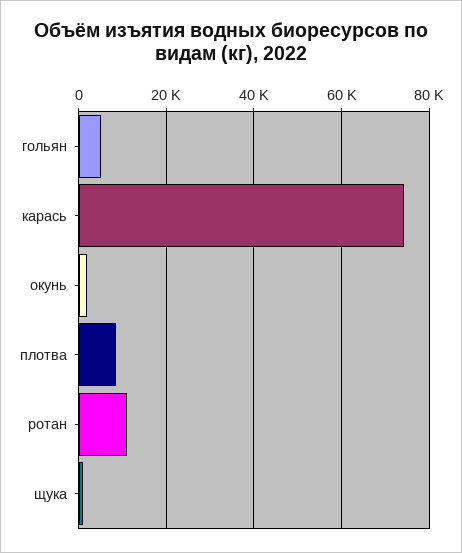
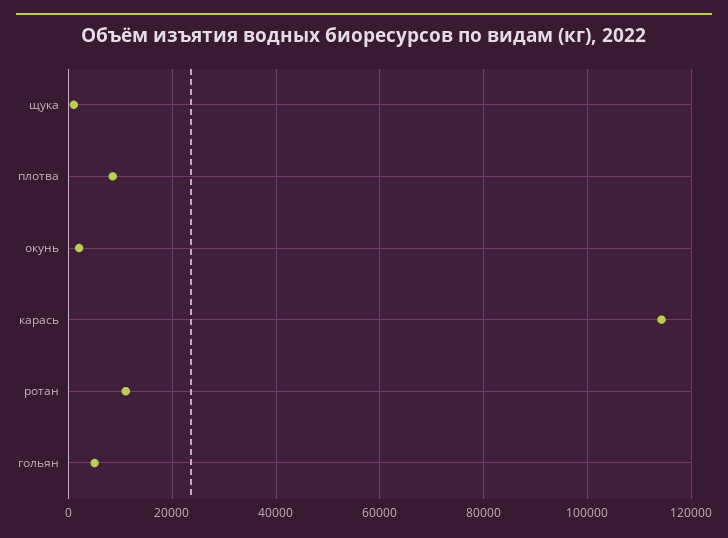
карась: 74000 -> 114000

